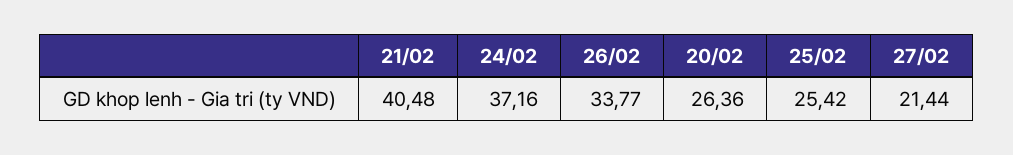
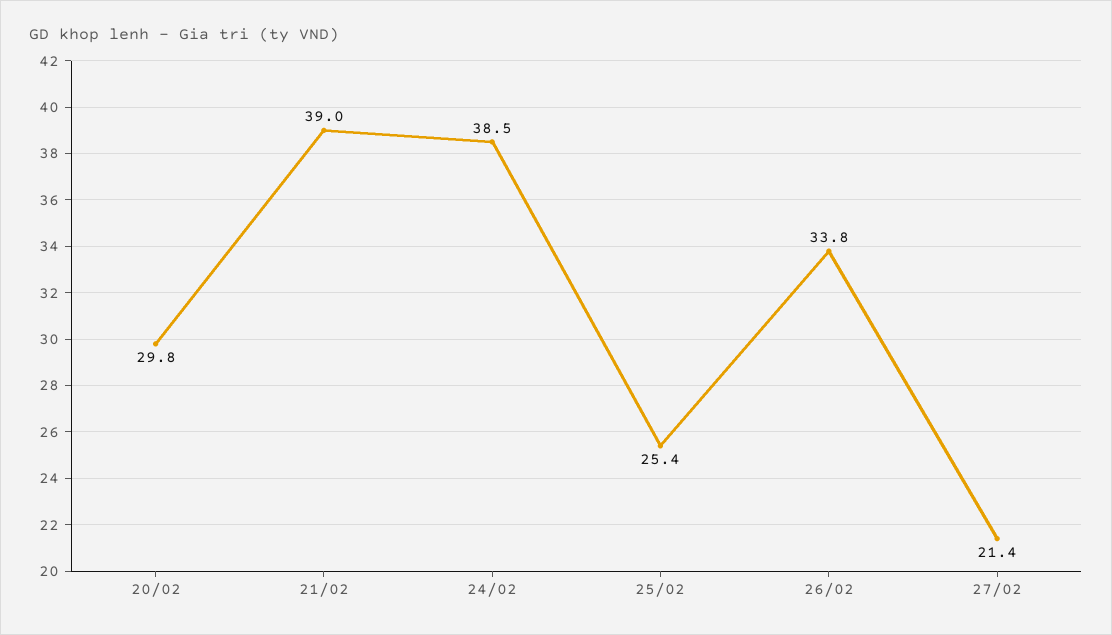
21/02: 40.48 -> 39
24/02: 37.16 -> 38.5
20/02: 26.36 -> 29.8

